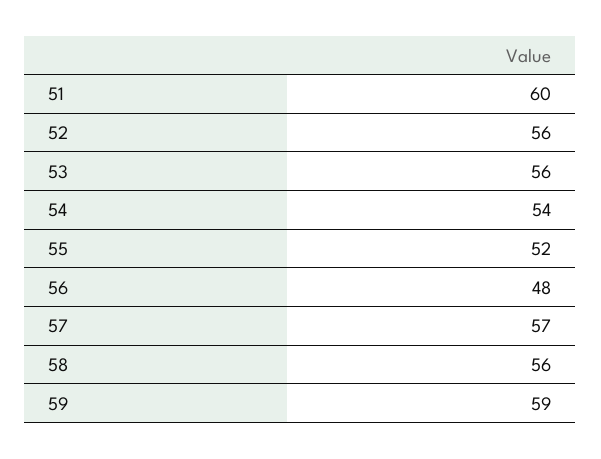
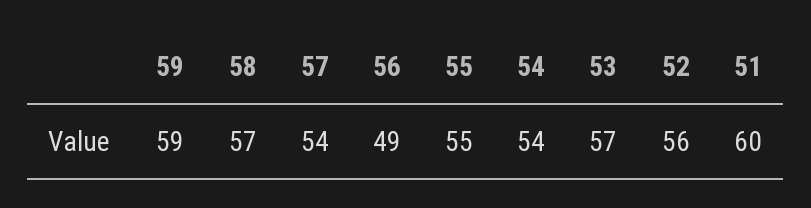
53: 56 -> 57
55: 52 -> 55
56: 48 -> 49
57: 57 -> 54
58: 56 -> 57

